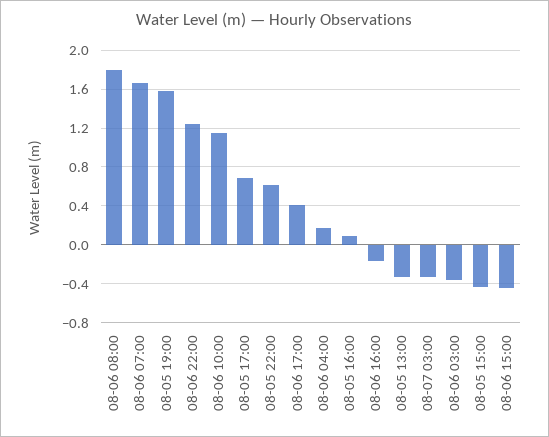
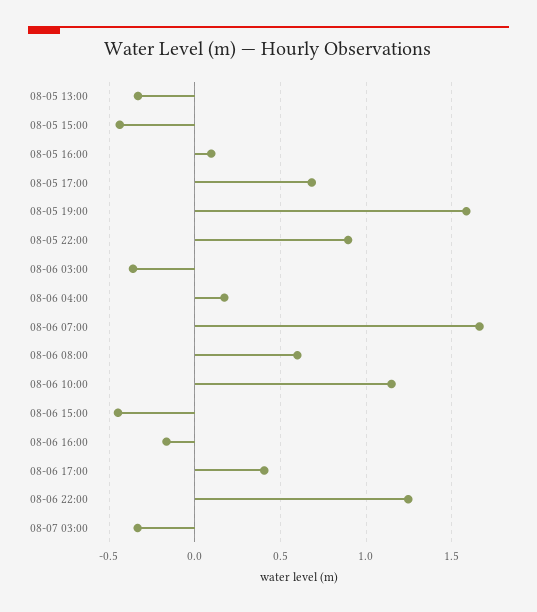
08-06 08:00: 1.8 -> 0.6
08-05 22:00: 0.6 -> 0.9

